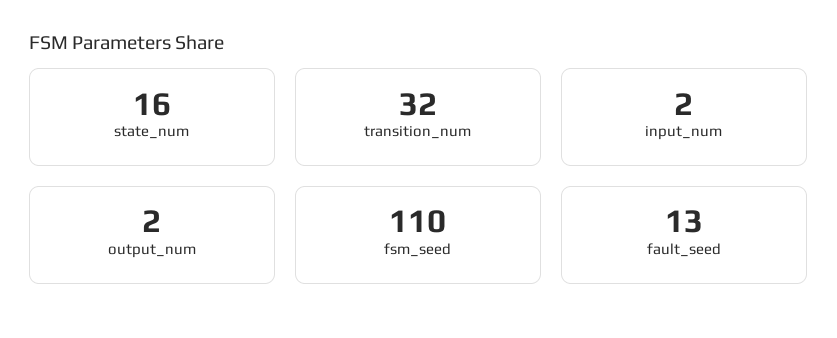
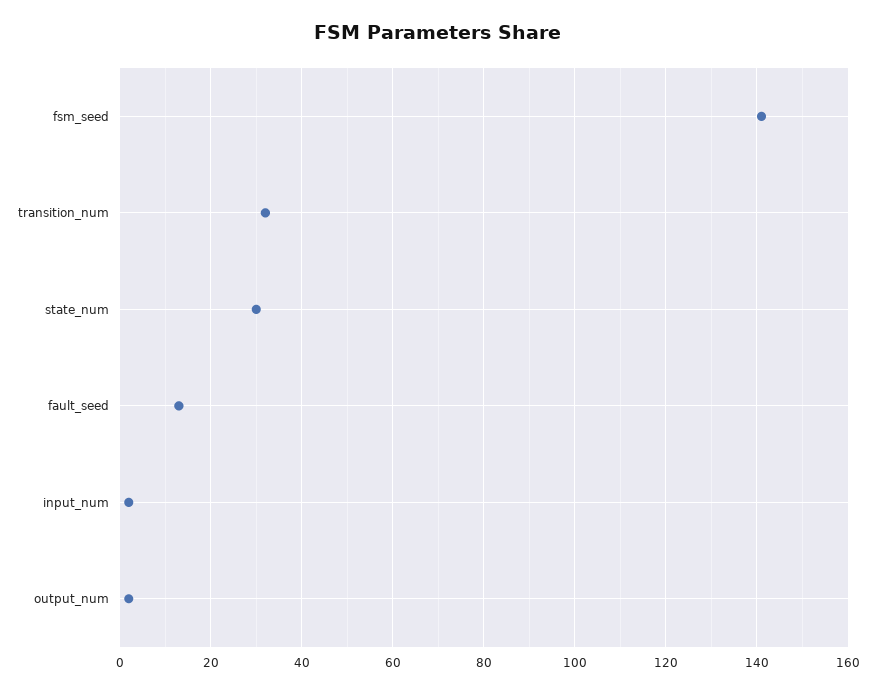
state_num: 16 -> 30
fsm_seed: 110 -> 140

